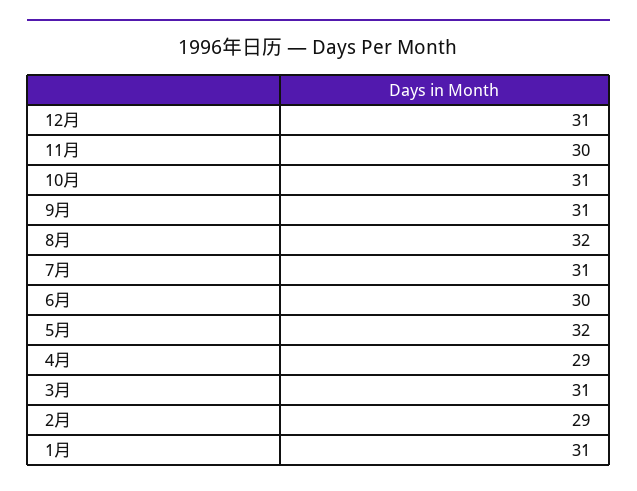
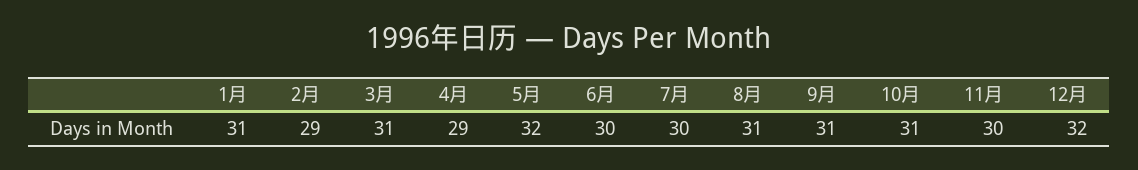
12月: 31 -> 32
8月: 32 -> 31
7月: 31 -> 30

